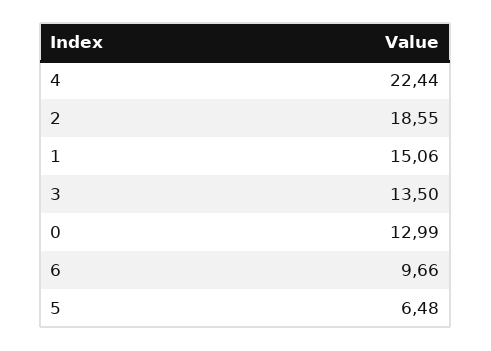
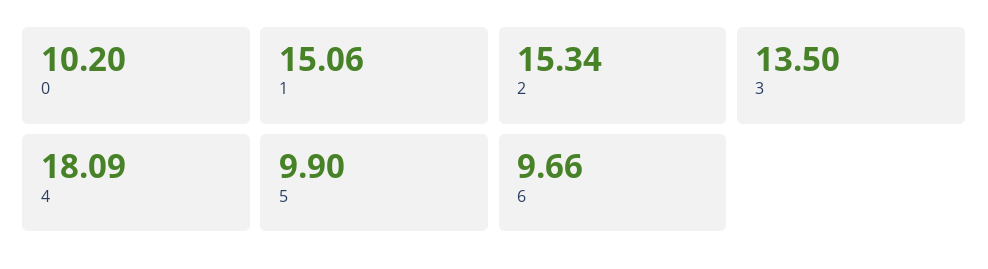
4: 22.44 -> 18.09
2: 18.55 -> 15.34
0: 12.99 -> 10.2
5: 6.48 -> 9.9

